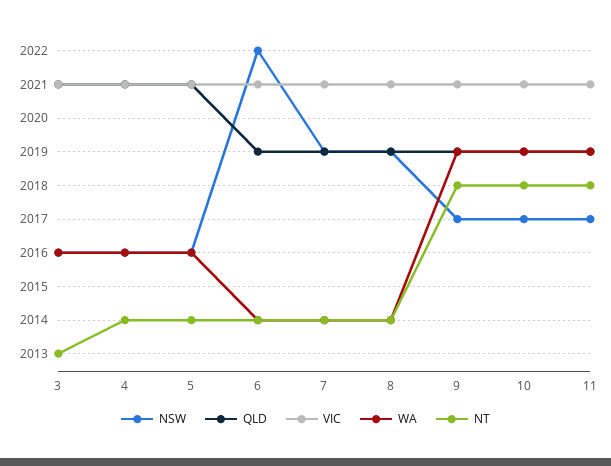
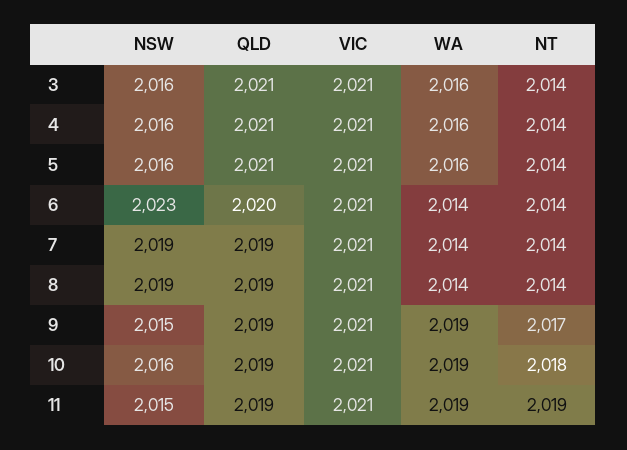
NT, 3: 2013 -> 2014
NSW, 6: 2022 -> 2023
QLD, 6: 2019 -> 2020
NSW, 9: 2017 -> 2015
NT, 9: 2018 -> 2017
NSW, 10: 2017 -> 2016
NSW, 11: 2017 -> 2015
NT, 11: 2018 -> 2019

